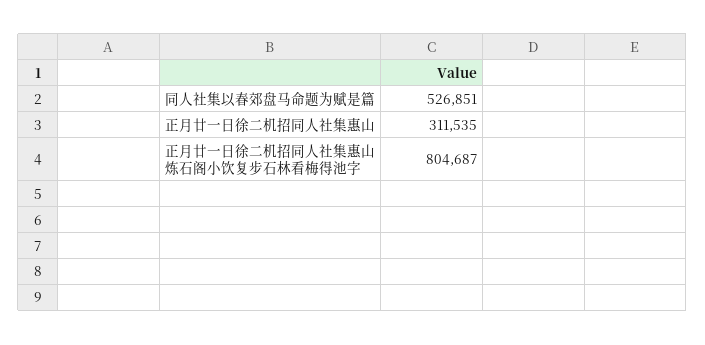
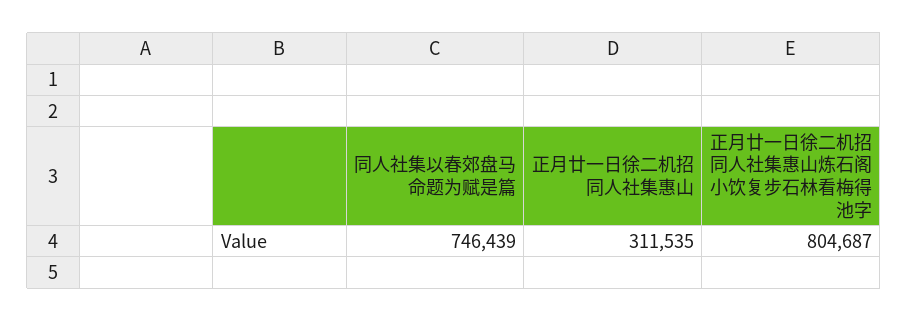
同人社集以春郊盘马命题为赋是篇: 526851 -> 746439

